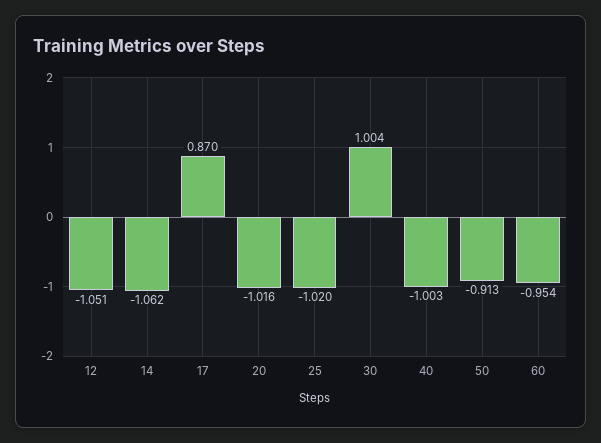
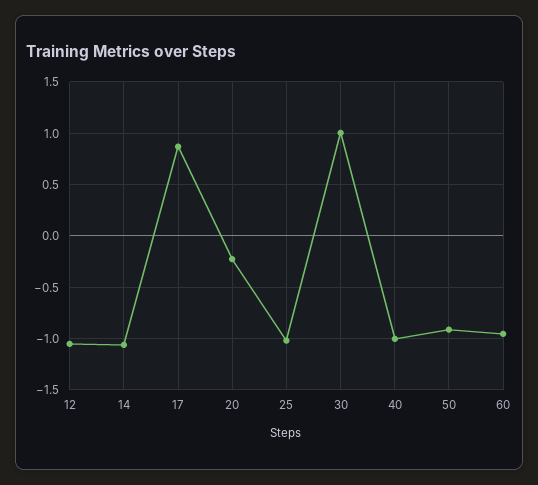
20: -1.016 -> -0.2

